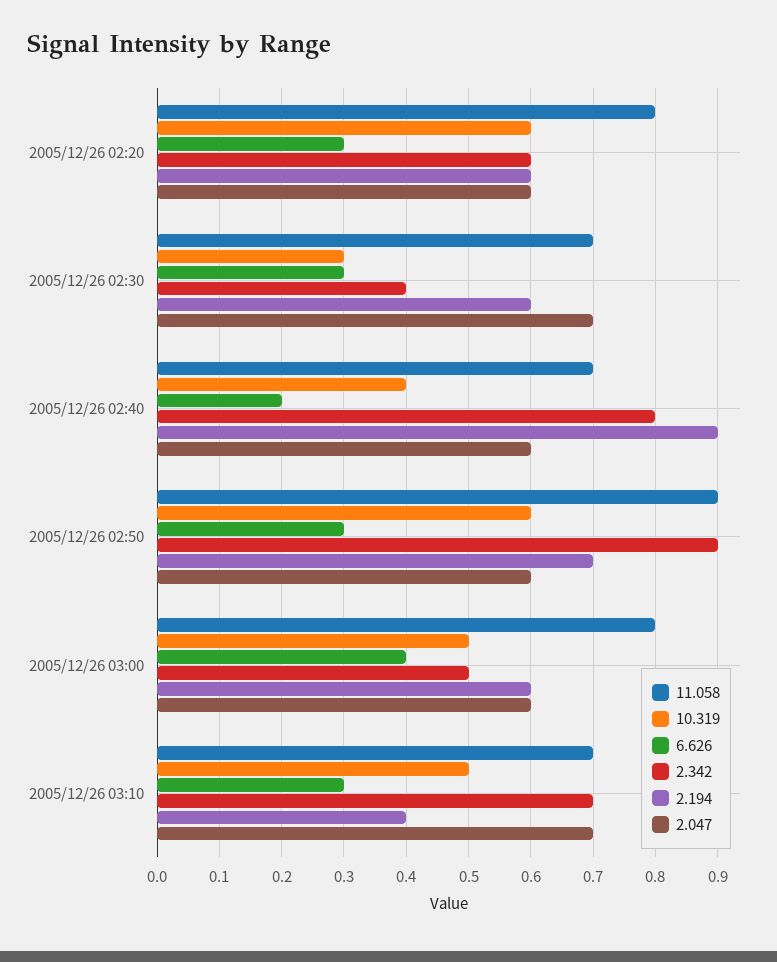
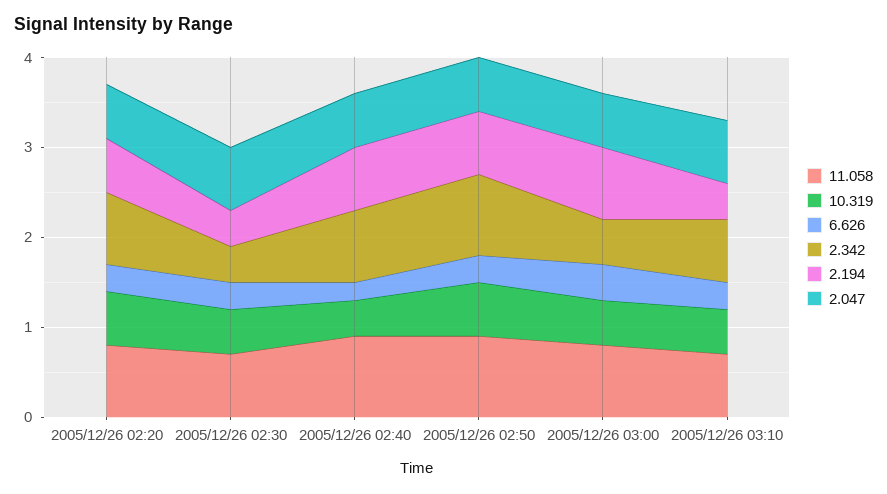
2.342, 2005/12/26 02:20: 0.6 -> 0.8
10.319, 2005/12/26 02:30: 0.3 -> 0.5
2.194, 2005/12/26 02:30: 0.6 -> 0.4
11.058, 2005/12/26 02:40: 0.7 -> 0.9
2.194, 2005/12/26 02:40: 0.9 -> 0.7
2.194, 2005/12/26 03:00: 0.6 -> 0.8

